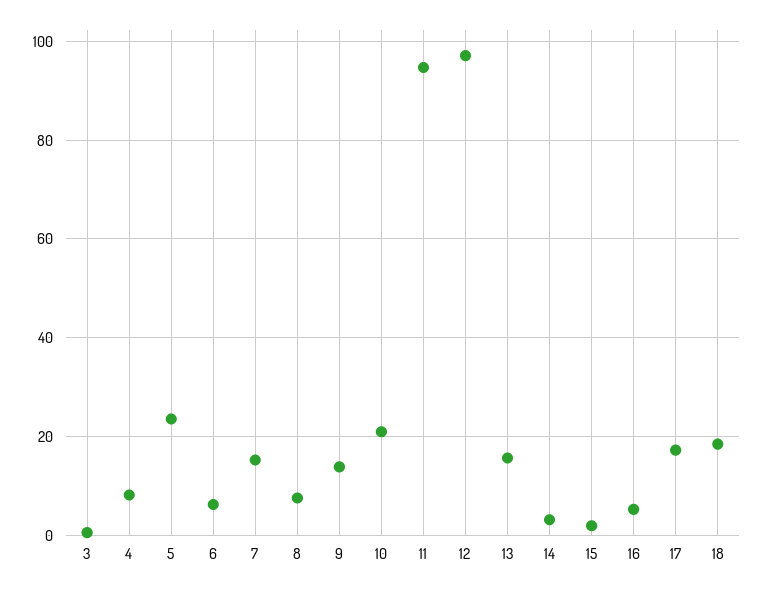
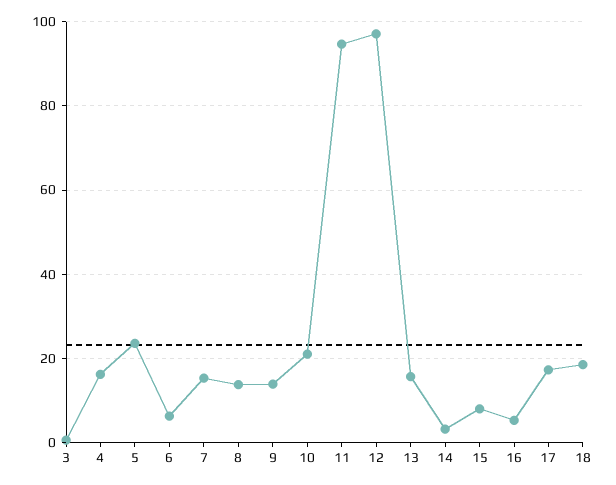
4: 8 -> 16
8: 8 -> 14
15: 2 -> 8

